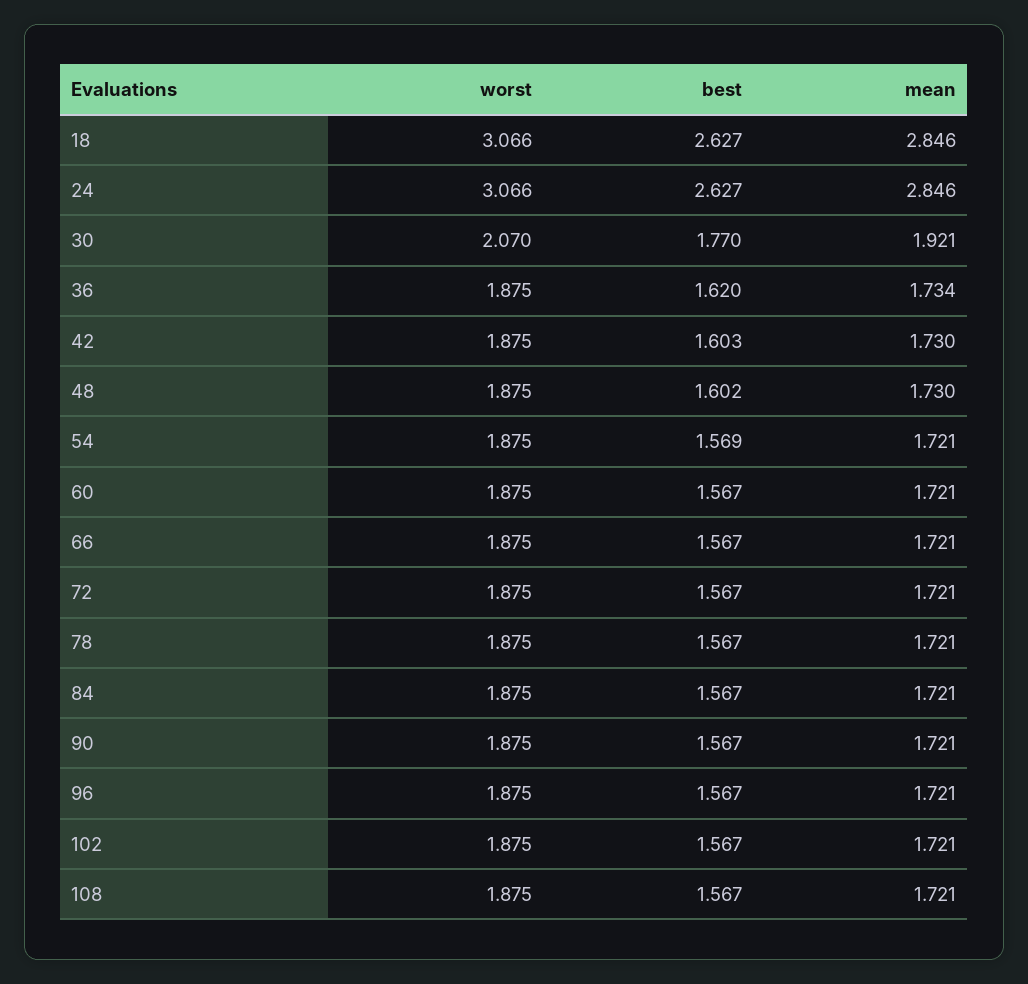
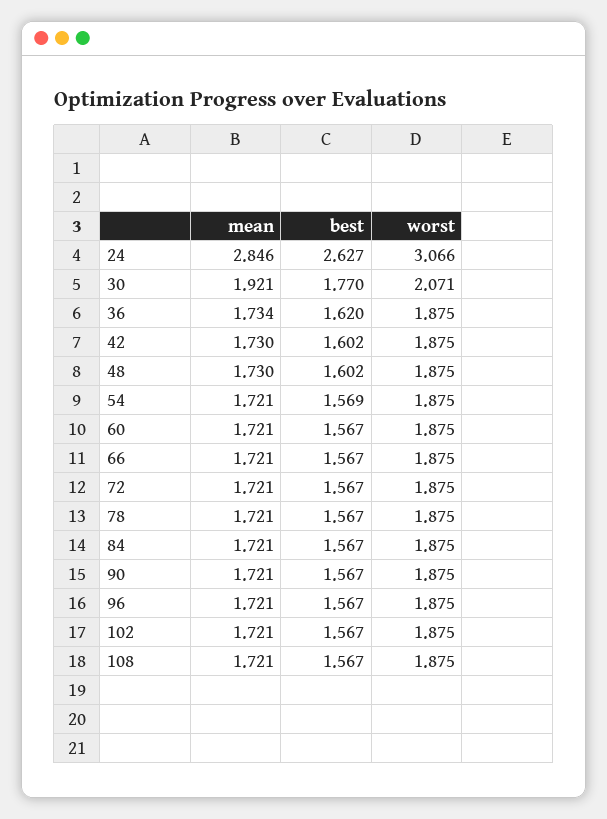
worst, 18: 3.066 -> none
best, 18: 2.627 -> none
mean, 18: 2.846 -> none
worst, 30: 2.07 -> 2.071
best, 42: 1.603 -> 1.602

